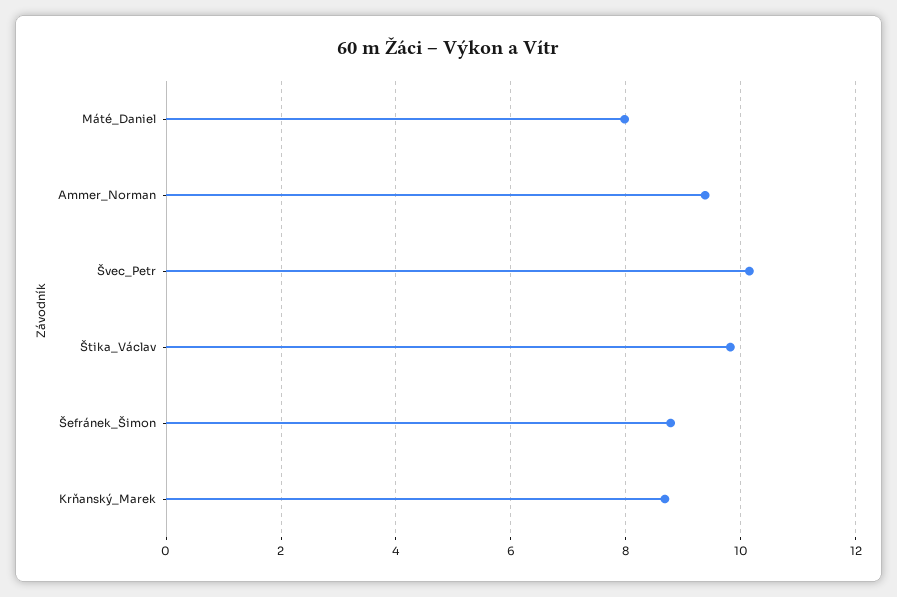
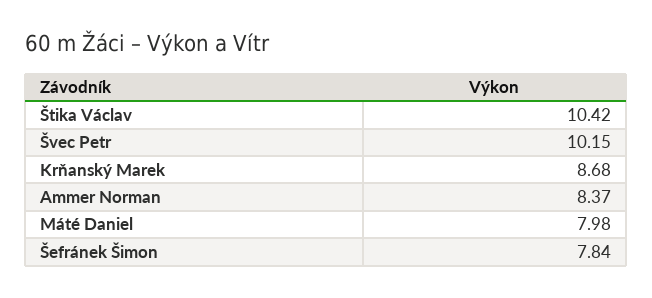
Ammer_Norman: 9.4 -> 8.37
Štika_Václav: 9.8 -> 10.42
Šefránek_Šimon: 8.8 -> 7.84

